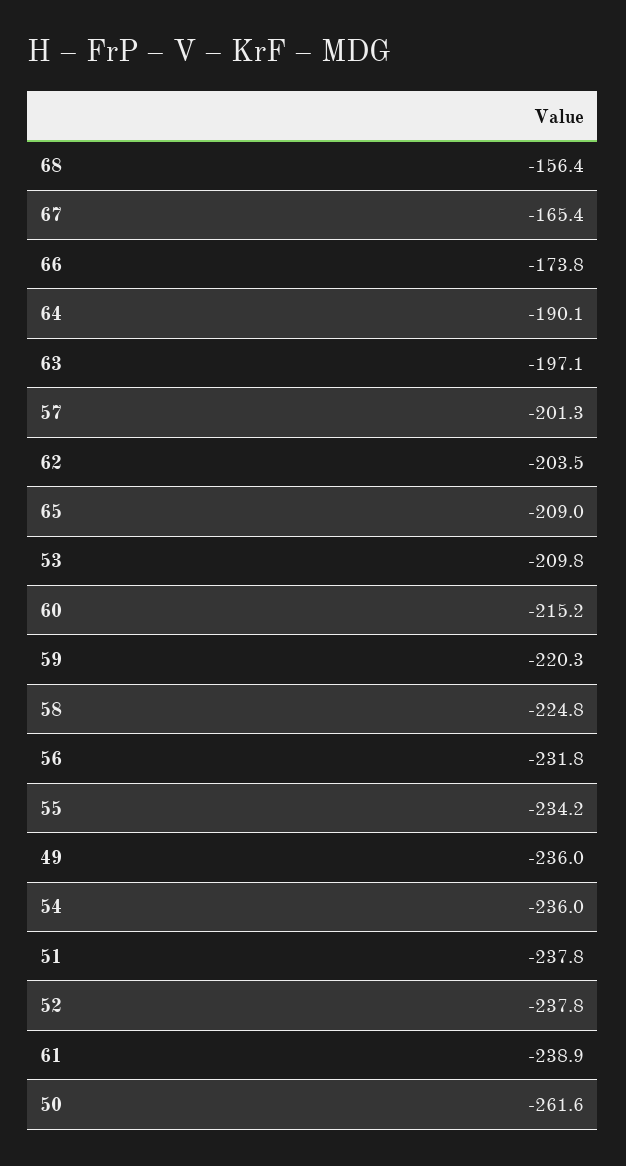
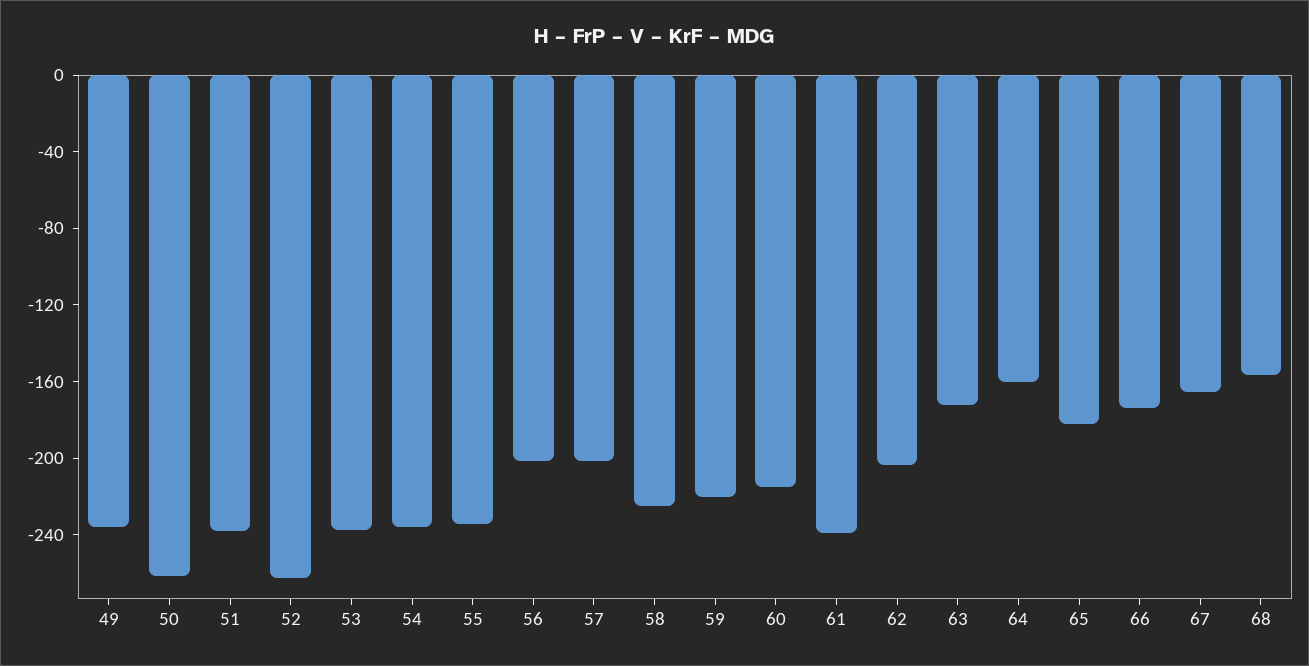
64: -190.1 -> -160
63: -197.1 -> -170
65: -209 -> -180
53: -209.8 -> -240
56: -231.8 -> -200
52: -237.8 -> -260

